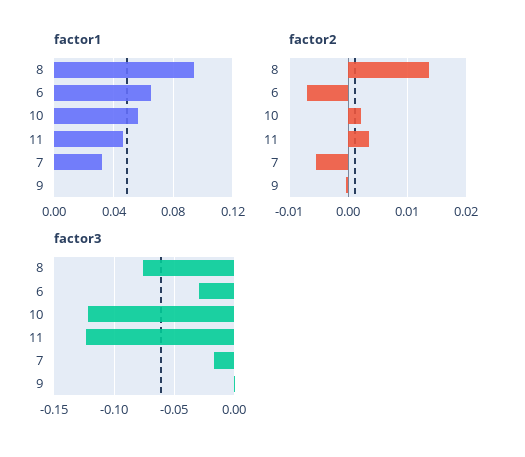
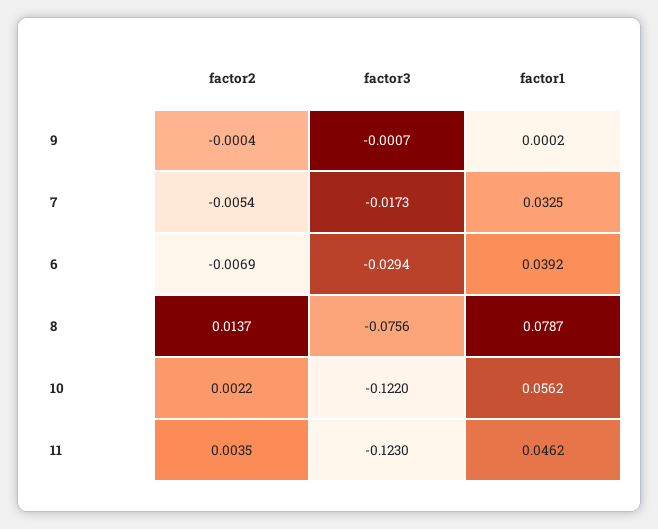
factor1, 8: 0.095 -> 0.0787
factor1, 6: 0.065 -> 0.0392

